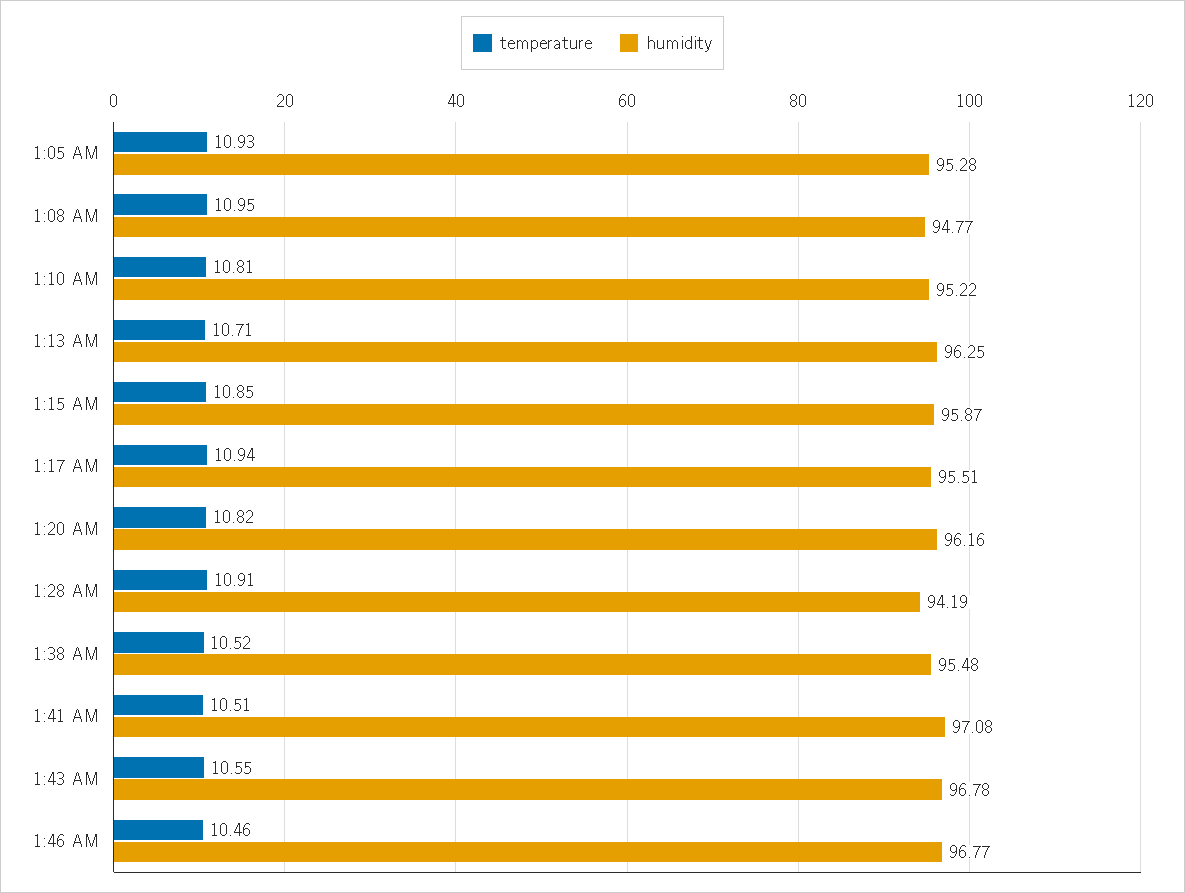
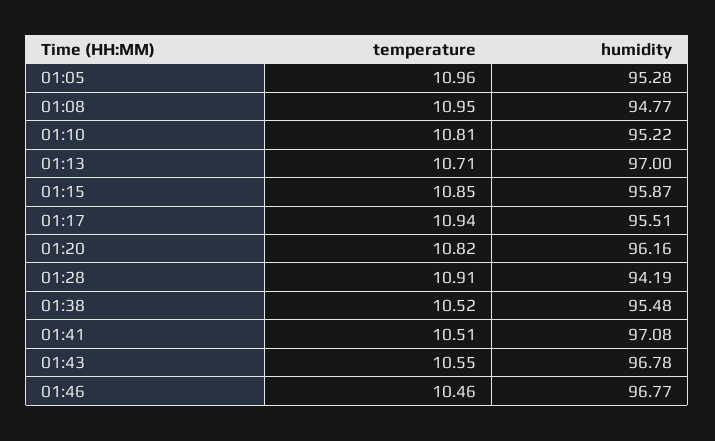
temperature, 1:05 AM: 10.93 -> 10.96
humidity, 1:13 AM: 96.25 -> 97

